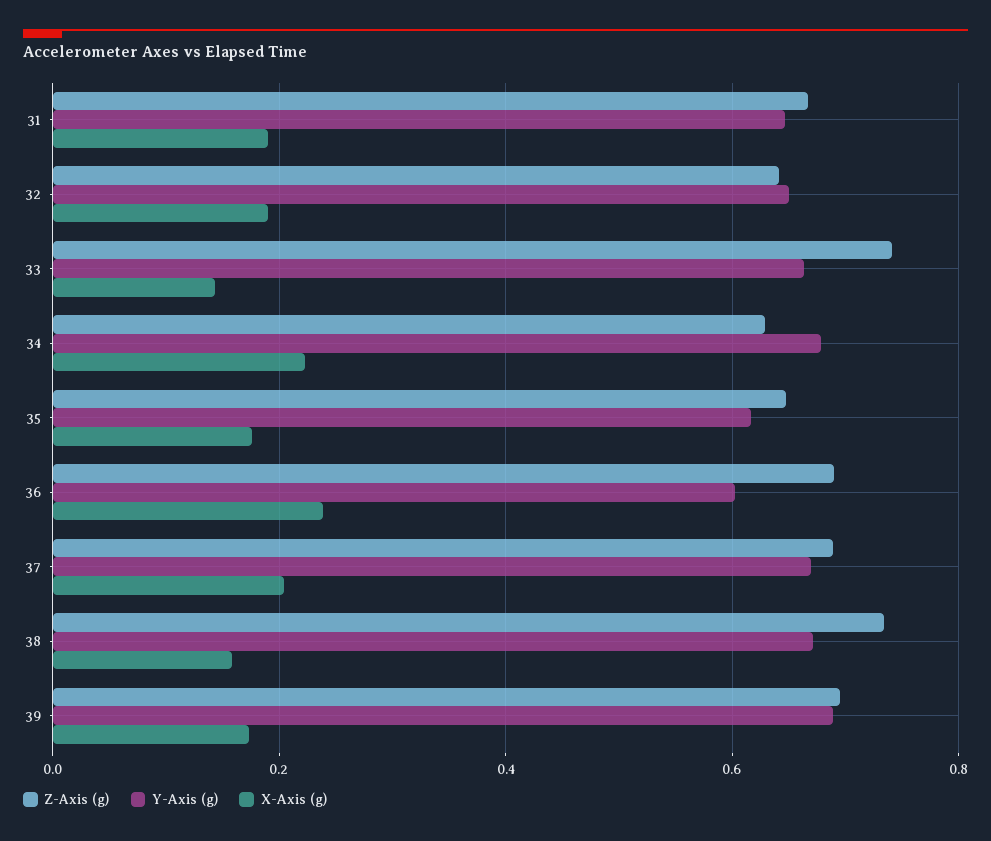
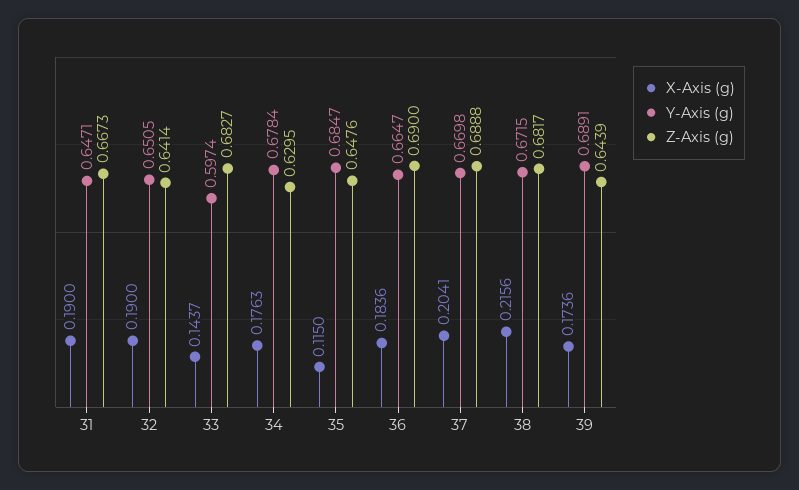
Z-Axis (g), 33: 0.74 -> 0.6827
Y-Axis (g), 33: 0.66 -> 0.5974
X-Axis (g), 34: 0.22 -> 0.1763
Y-Axis (g), 35: 0.62 -> 0.6847
X-Axis (g), 35: 0.18 -> 0.115
Y-Axis (g), 36: 0.6 -> 0.6647
X-Axis (g), 36: 0.24 -> 0.1836
Z-Axis (g), 38: 0.74 -> 0.6817
X-Axis (g), 38: 0.16 -> 0.2156
Z-Axis (g), 39: 0.7 -> 0.6439

